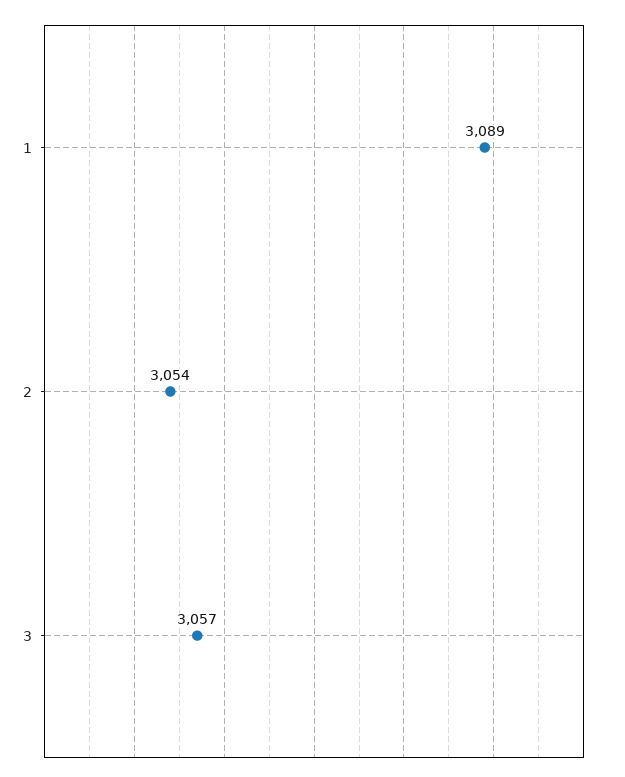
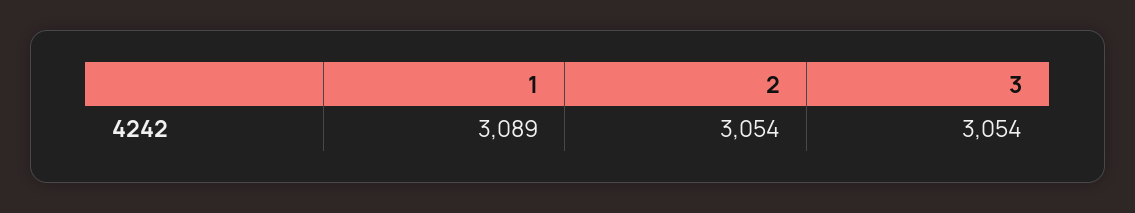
3: 3057 -> 3054

